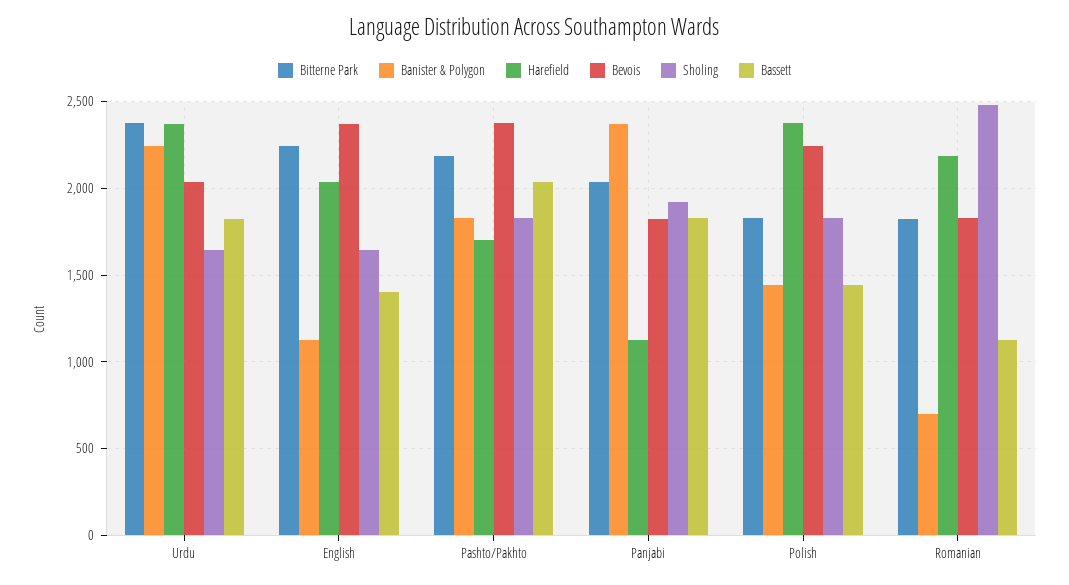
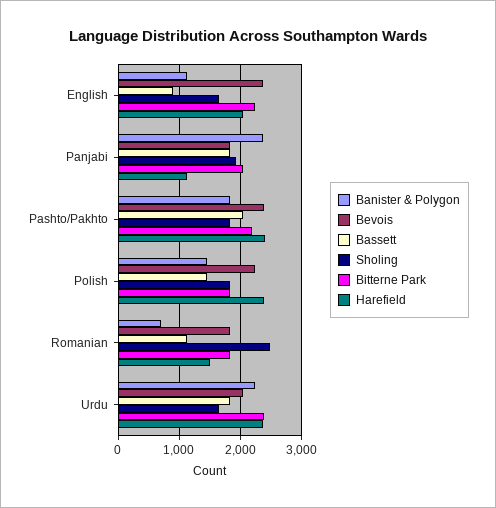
Bassett, English: 1400 -> 900
Harefield, Pashto/Pakhto: 1700 -> 2400
Harefield, Romanian: 2200 -> 1500

